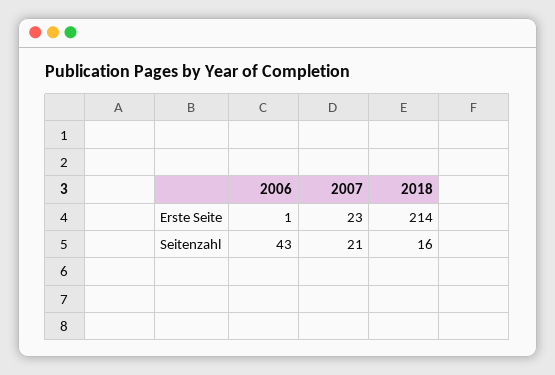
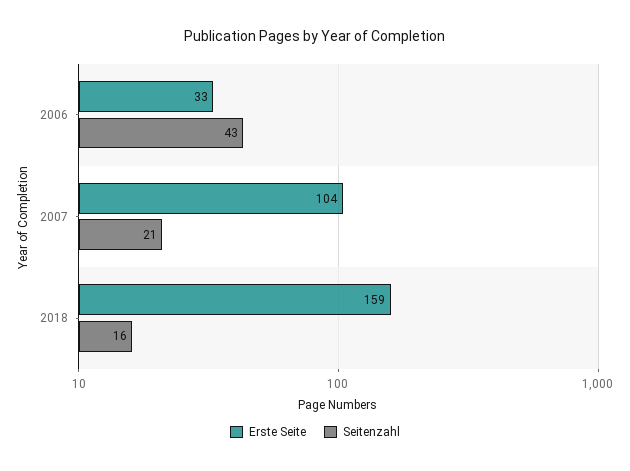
Erste Seite, 2006: 1 -> 33
Erste Seite, 2007: 23 -> 104
Erste Seite, 2018: 214 -> 159

